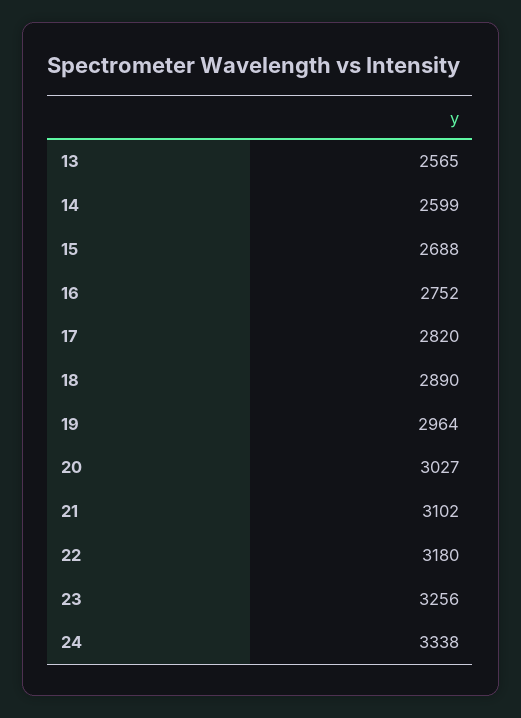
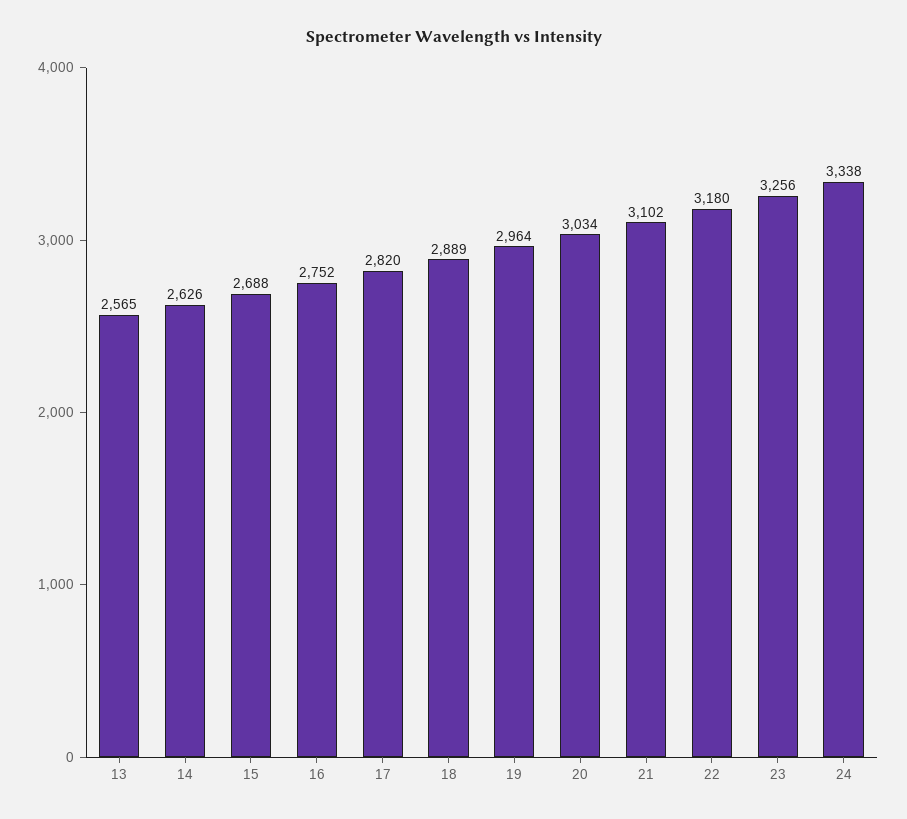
14: 2599 -> 2626
18: 2890 -> 2889
20: 3027 -> 3034

